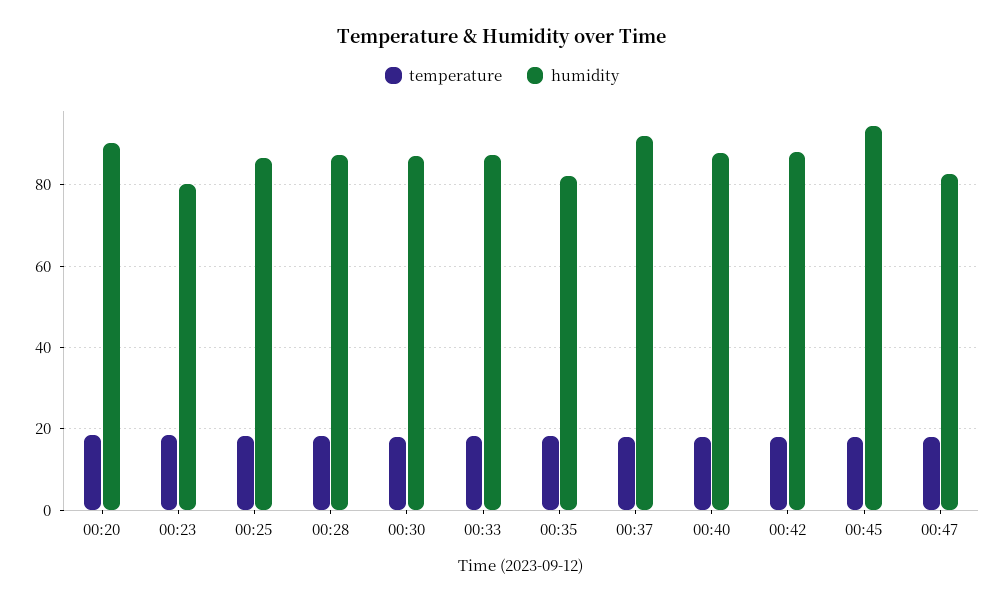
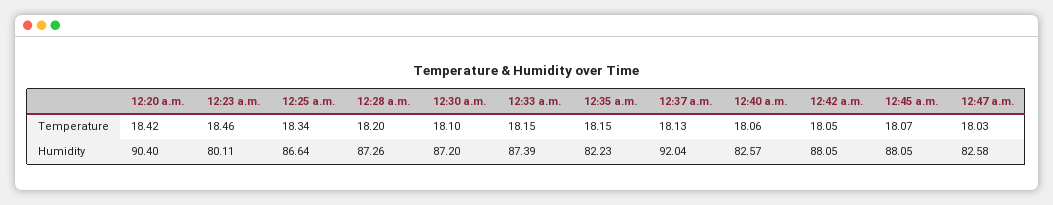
humidity, 00:40: 88 -> 82.57
humidity, 00:45: 94 -> 88.05

